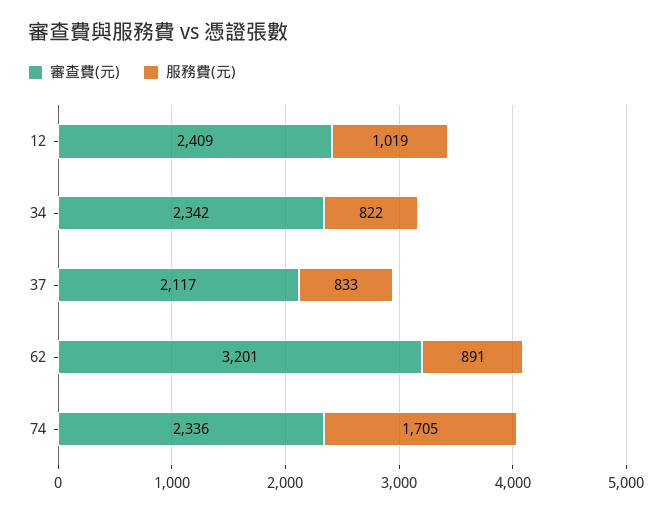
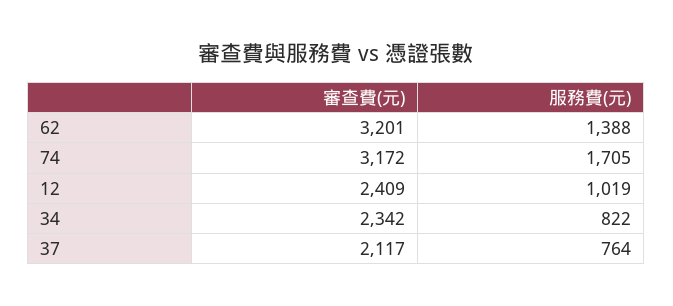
服務費(元), 37: 833 -> 764
服務費(元), 62: 891 -> 1388
審查費(元), 74: 2336 -> 3172

